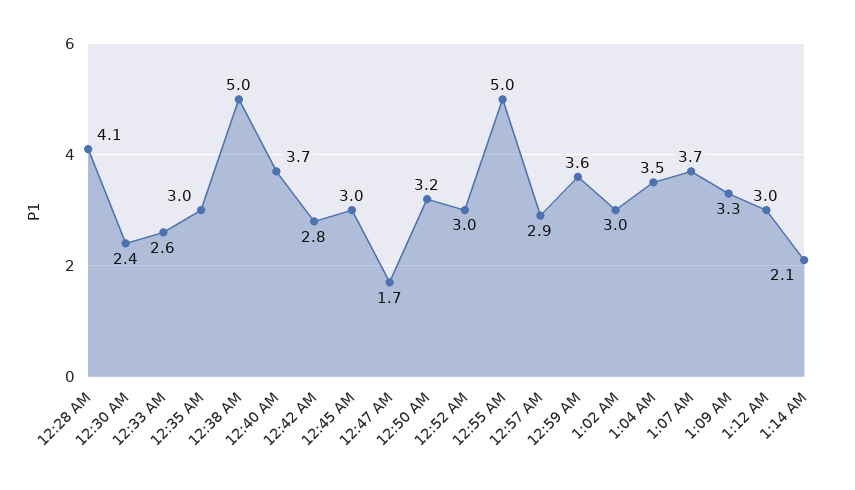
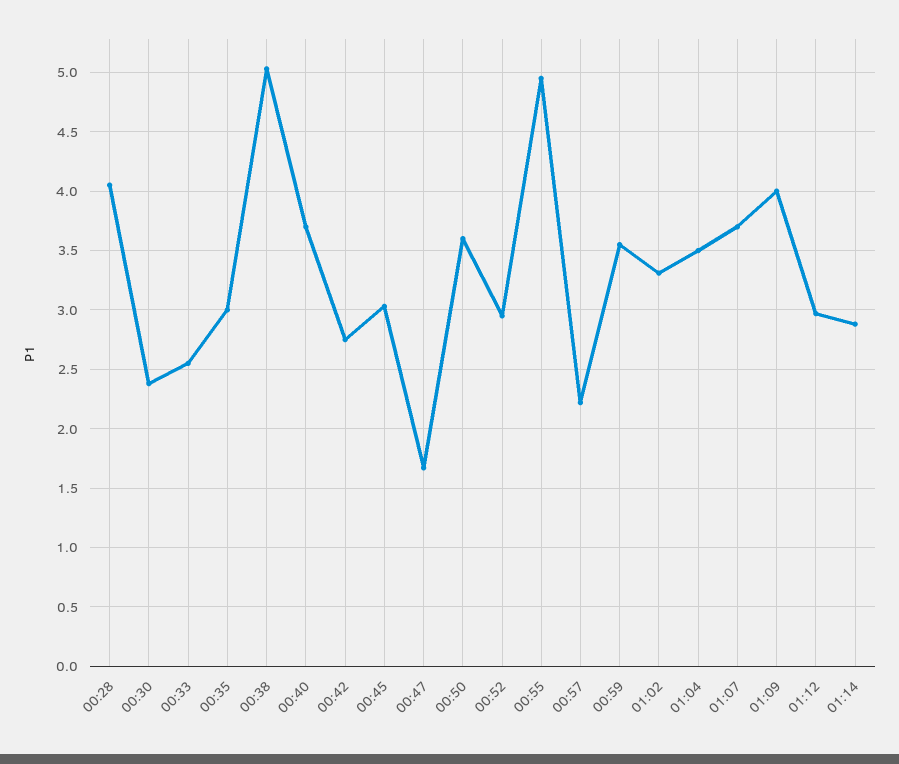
12:50 AM: 3.2 -> 3.6
12:57 AM: 2.9 -> 2.2
1:02 AM: 3 -> 3.3
1:09 AM: 3.3 -> 4
1:14 AM: 2.1 -> 2.9

